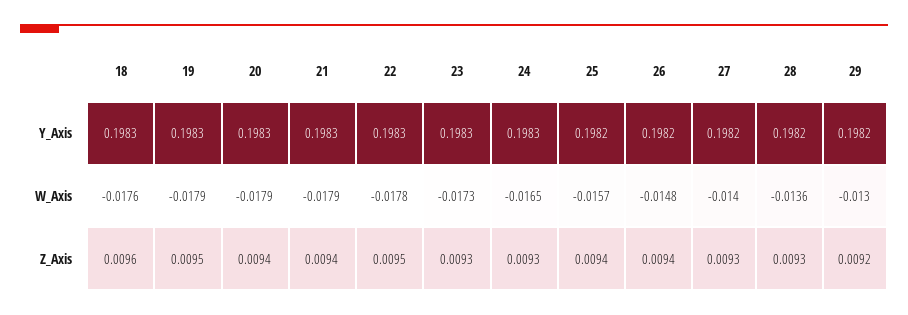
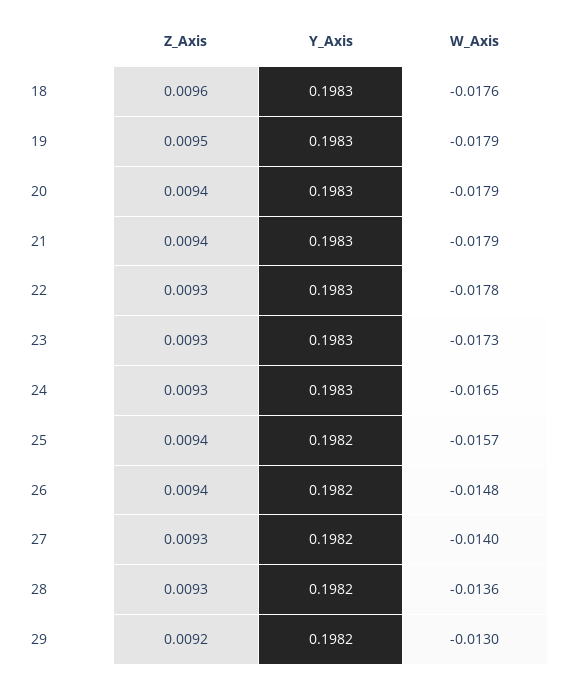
22, Z_Axis: 0.0095 -> 0.0093

